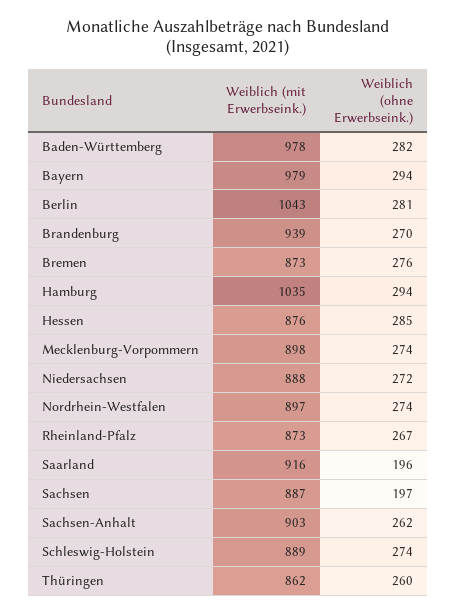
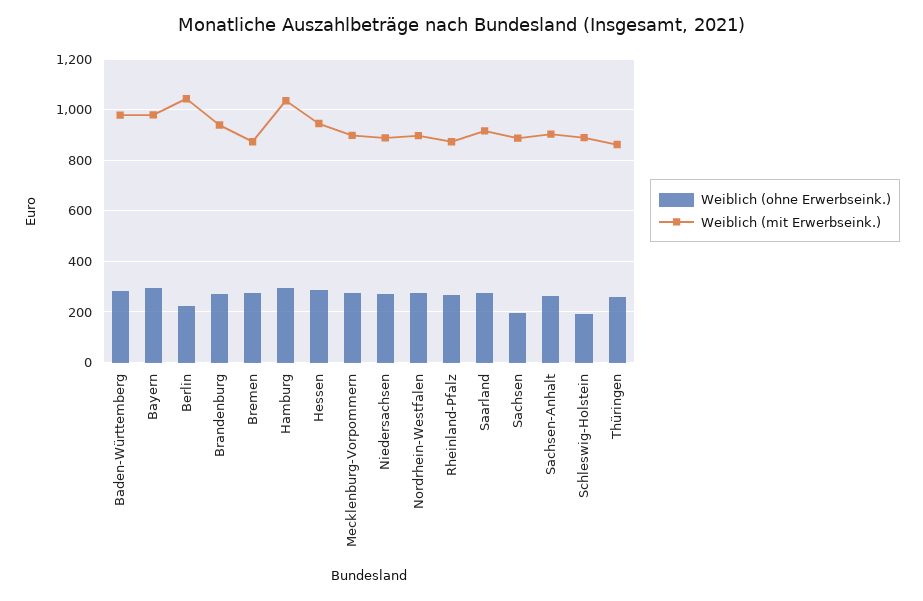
Weiblich (ohne Erwerbseink.), Berlin: 281 -> 225
Weiblich (mit Erwerbseink.), Hessen: 876 -> 950
Weiblich (ohne Erwerbseink.), Saarland: 196 -> 275
Weiblich (ohne Erwerbseink.), Schleswig-Holstein: 274 -> 200

